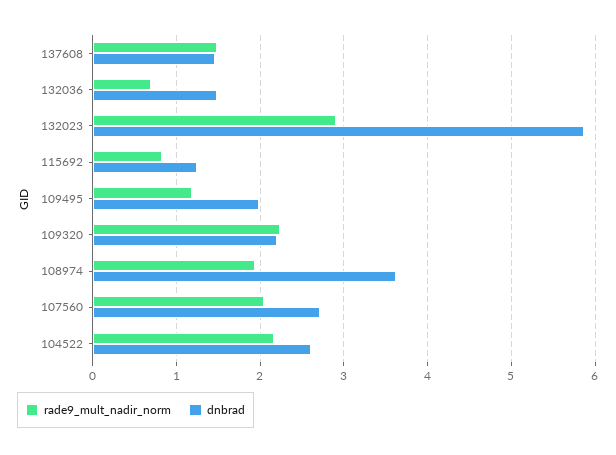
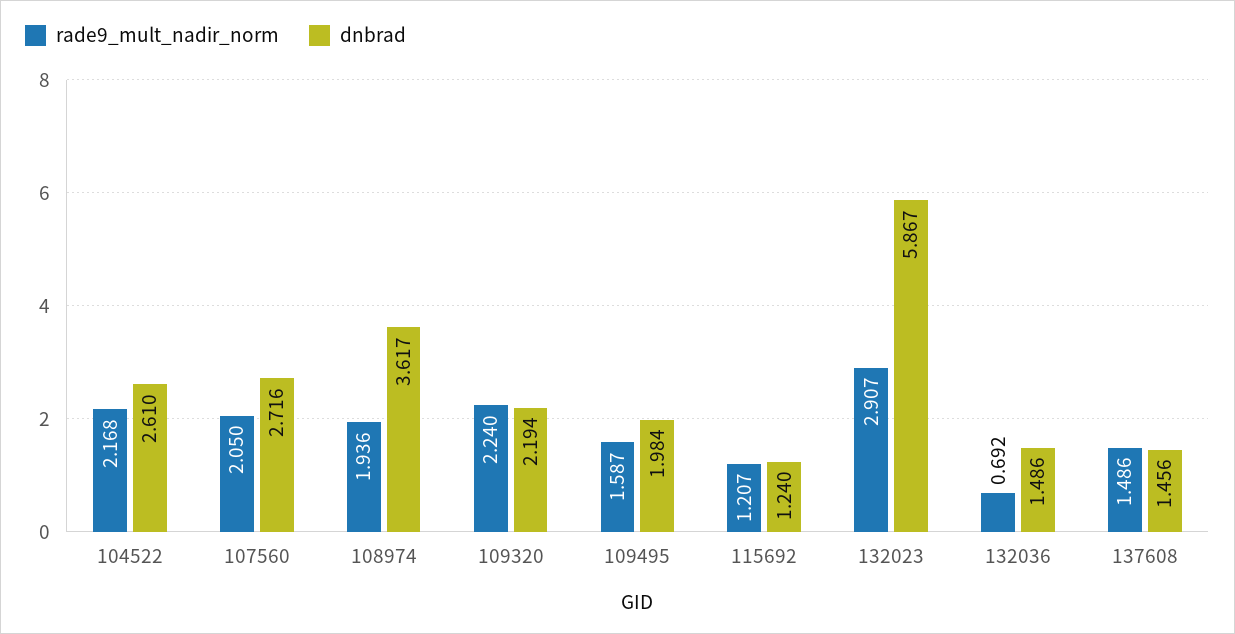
rade9_mult_nadir_norm, 115692: 0.8 -> 1.207
rade9_mult_nadir_norm, 109495: 1.2 -> 1.587

